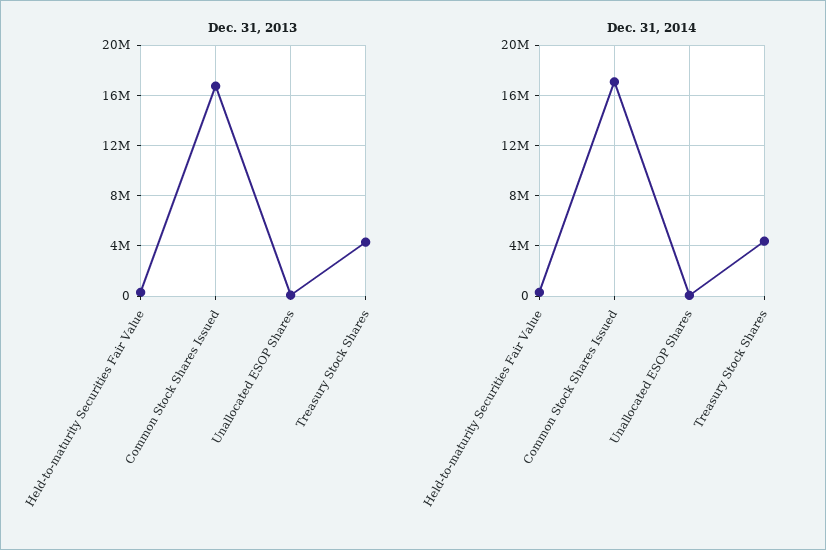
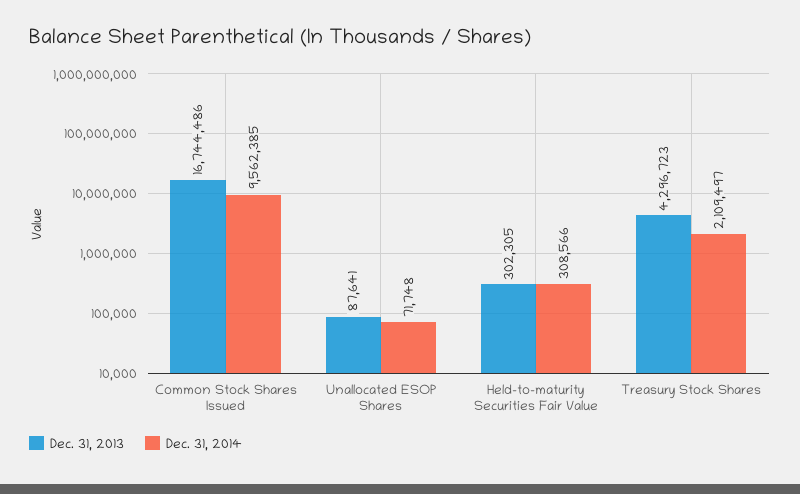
Dec. 31, 2014, Common Stock Shares Issued: 17000000 -> 9562385
Dec. 31, 2014, Treasury Stock Shares: 4500000 -> 2109497

